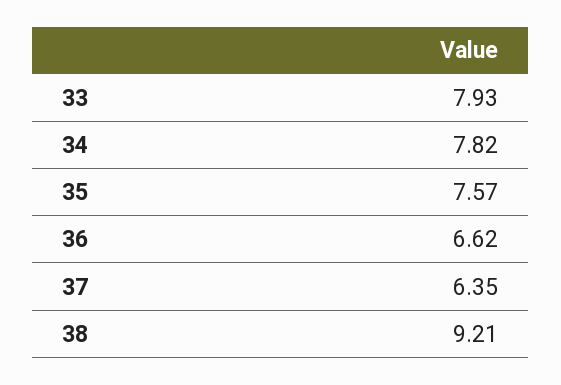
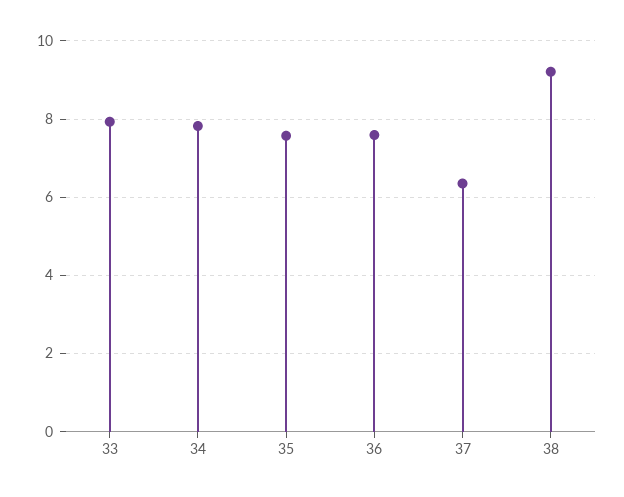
36: 6.62 -> 7.6

